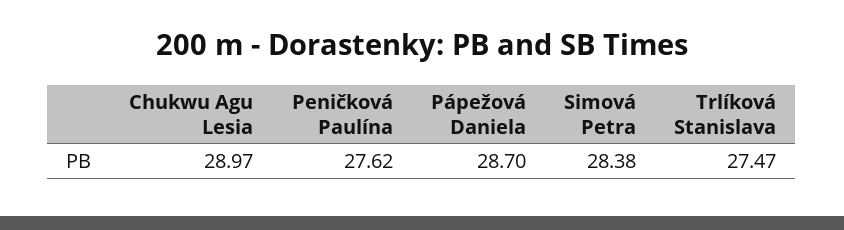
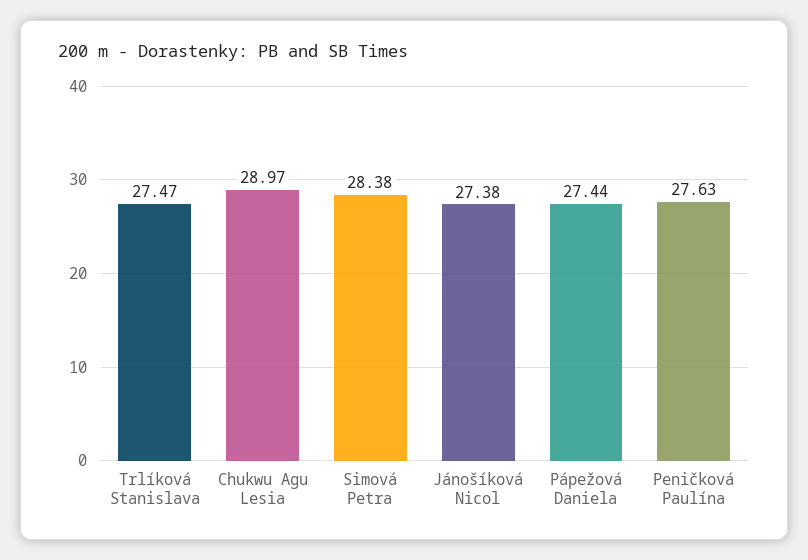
Peničková Paulína: 27.62 -> 27.63
Pápežová Daniela: 28.7 -> 27.44
Jánošíková Nicol: none -> 27.38

